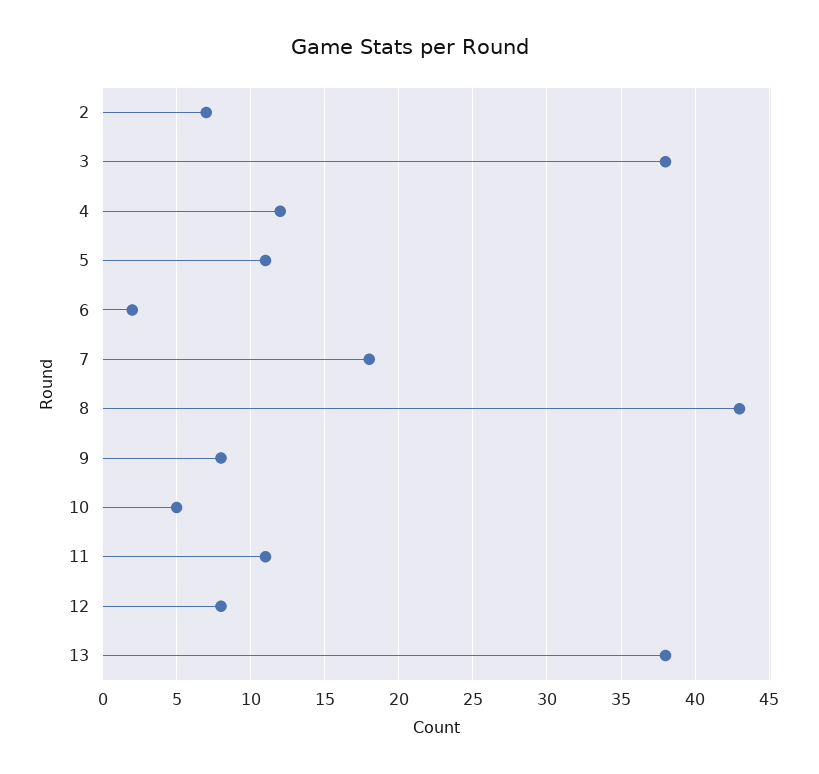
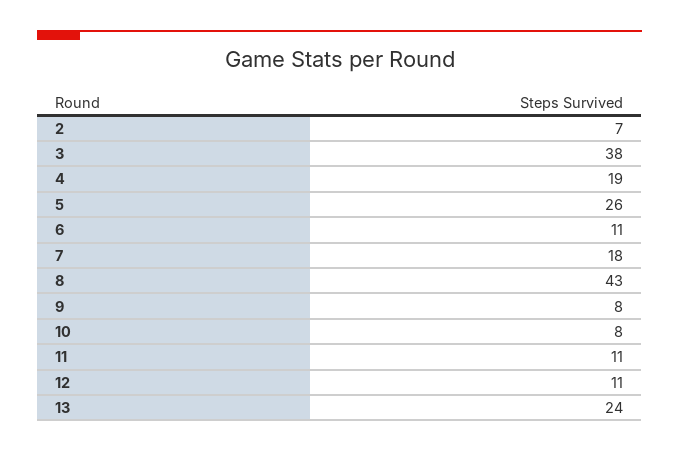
4: 12 -> 19
5: 11 -> 26
6: 2 -> 11
10: 5 -> 8
12: 8 -> 11
13: 38 -> 24

